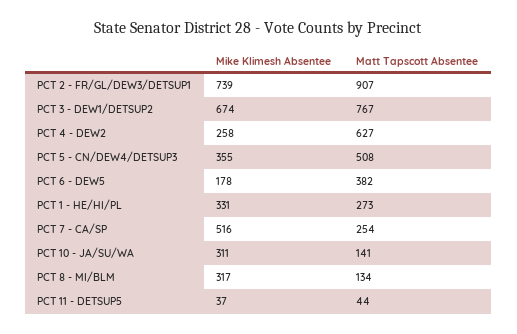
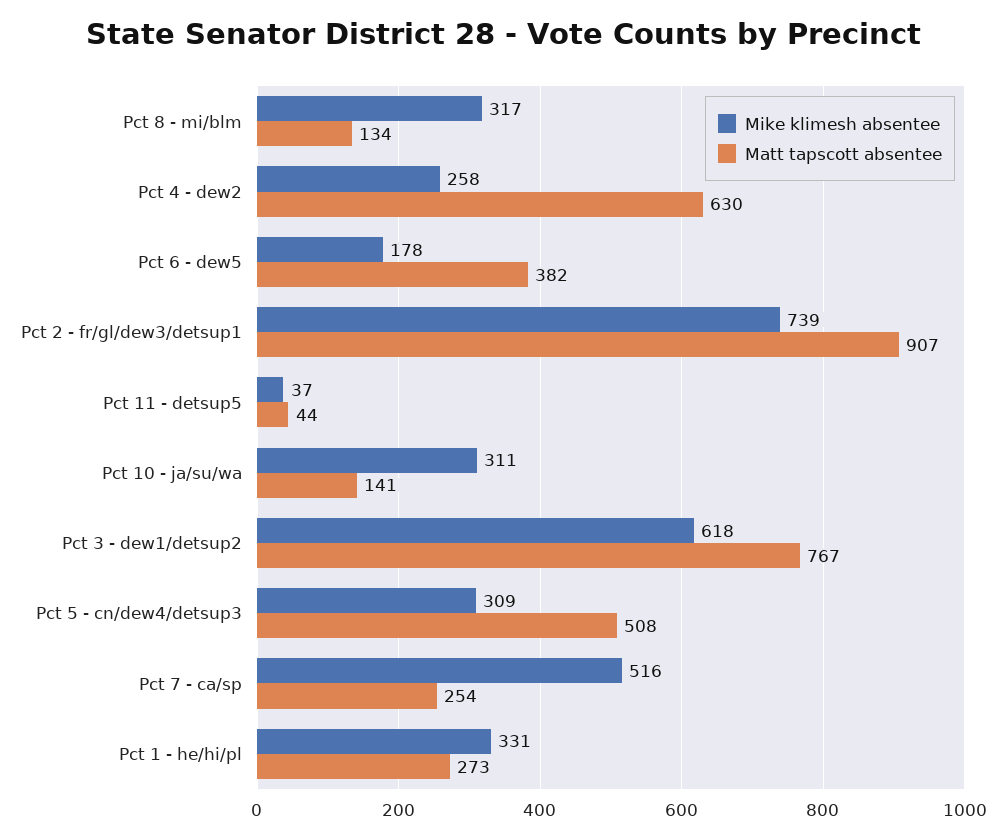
Mike Klimesh Absentee, PCT 3 - DEW1/DETSUP2: 674 -> 618
Matt Tapscott Absentee, PCT 4 - DEW2: 627 -> 630
Mike Klimesh Absentee, PCT 5 - CN/DEW4/DETSUP3: 355 -> 309

